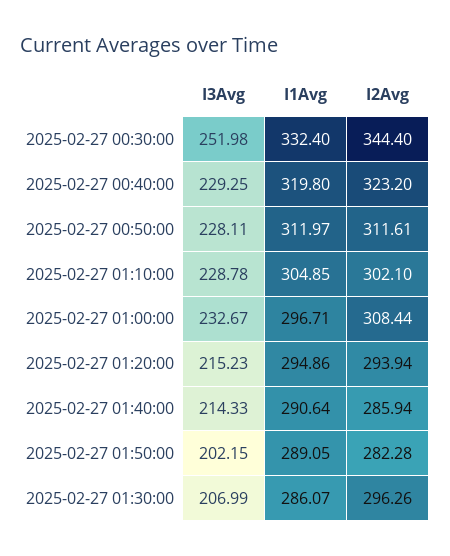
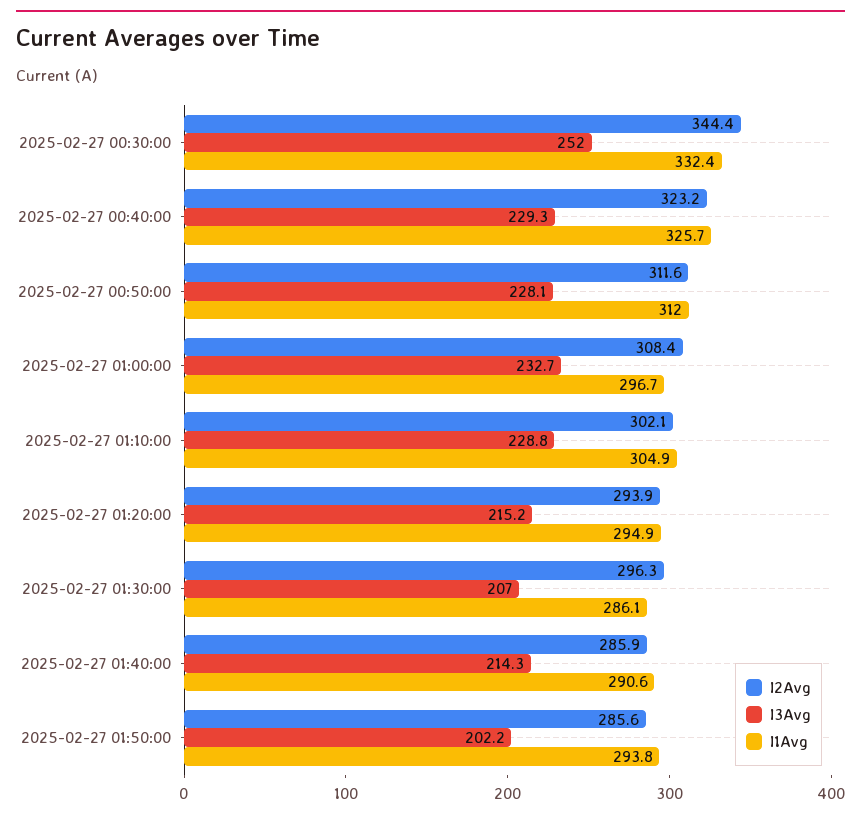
I1Avg, 2025-02-27 00:40:00: 319.8 -> 325.7
I1Avg, 2025-02-27 01:50:00: 289.05 -> 293.8
I2Avg, 2025-02-27 01:50:00: 282.28 -> 285.6

